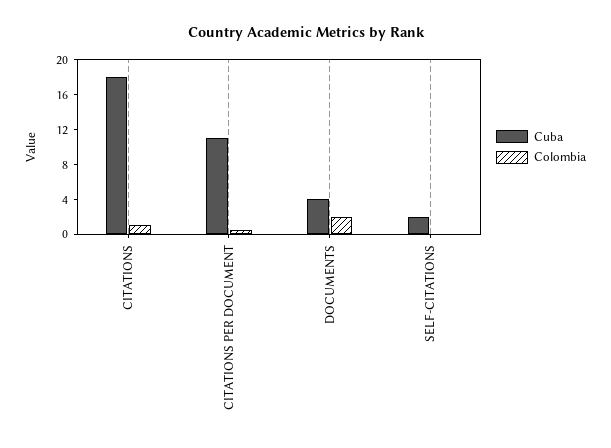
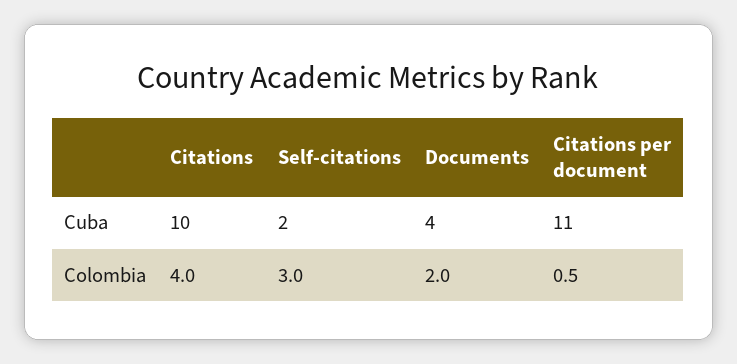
Cuba, CITATIONS: 18 -> 10
Colombia, CITATIONS: 1 -> 4
Colombia, SELF-CITATIONS: 0 -> 3

